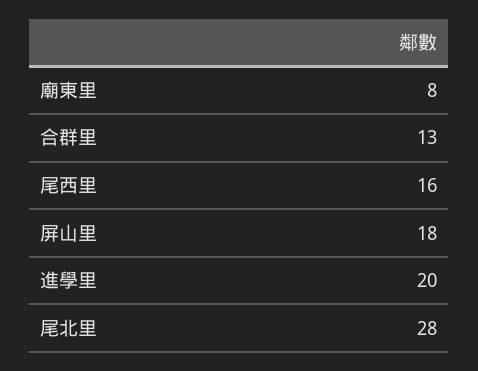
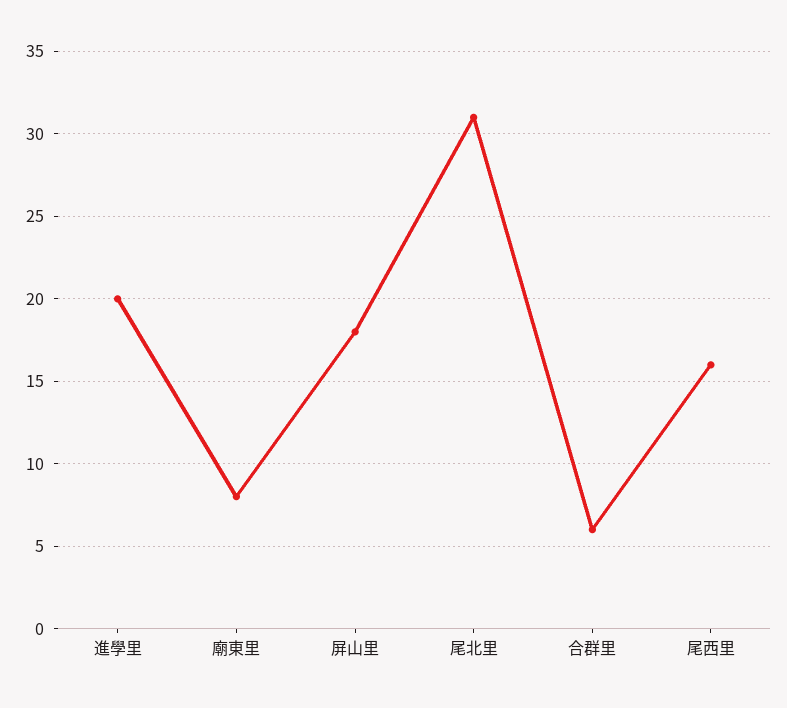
合群里: 13 -> 6
尾北里: 28 -> 31

